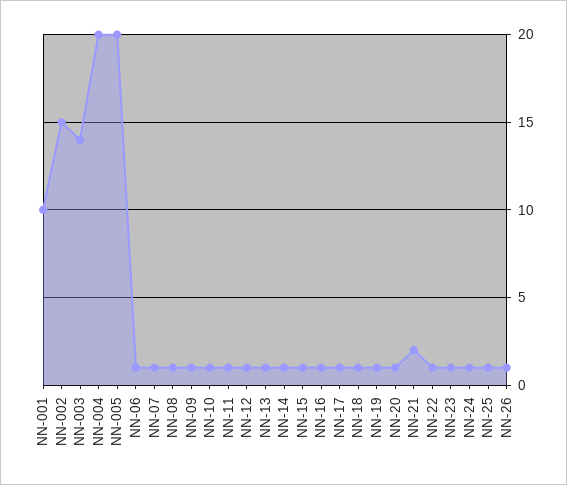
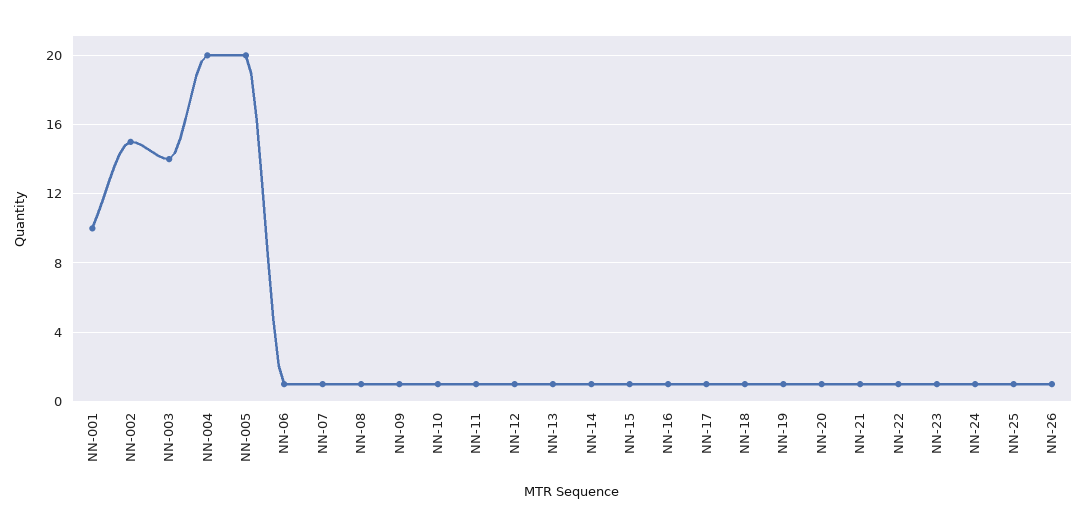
NN-21: 2 -> 1

